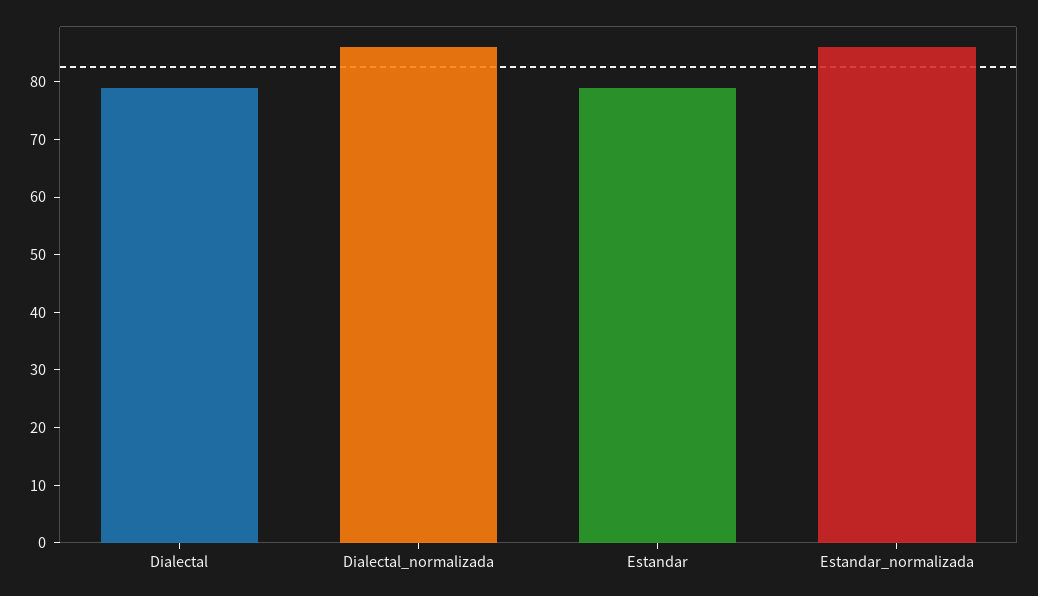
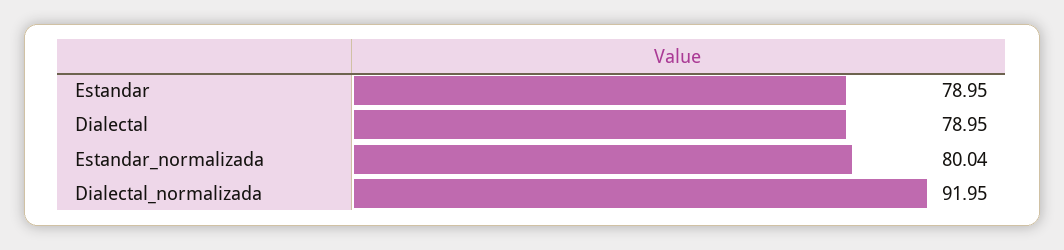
Dialectal_normalizada: 86 -> 91.95
Estandar_normalizada: 86 -> 80.04

